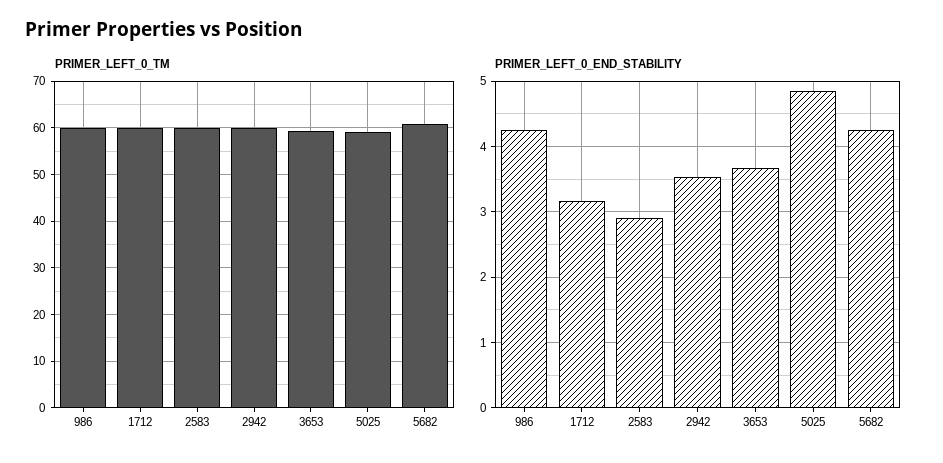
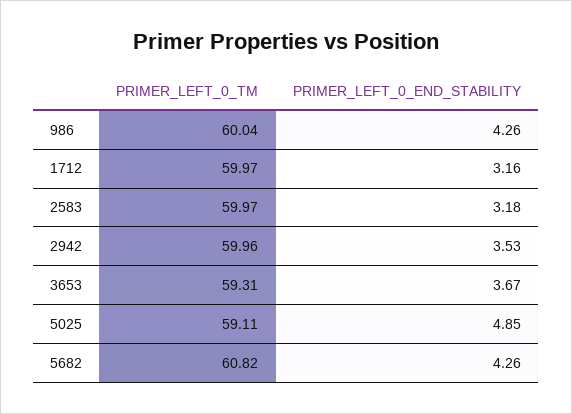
PRIMER_LEFT_0_END_STABILITY, 2583: 2.9 -> 3.18

